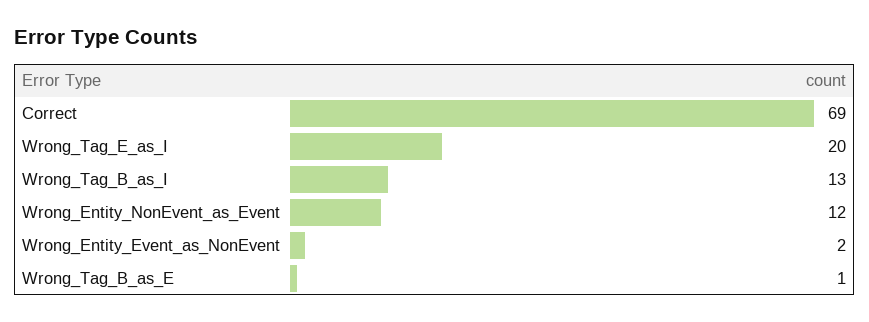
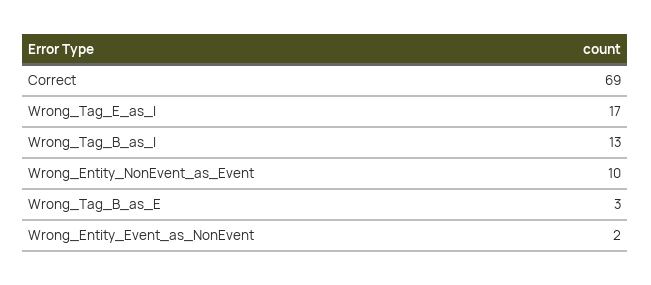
Wrong_Tag_E_as_I: 20 -> 17
Wrong_Entity_NonEvent_as_Event: 12 -> 10
Wrong_Tag_B_as_E: 1 -> 3

